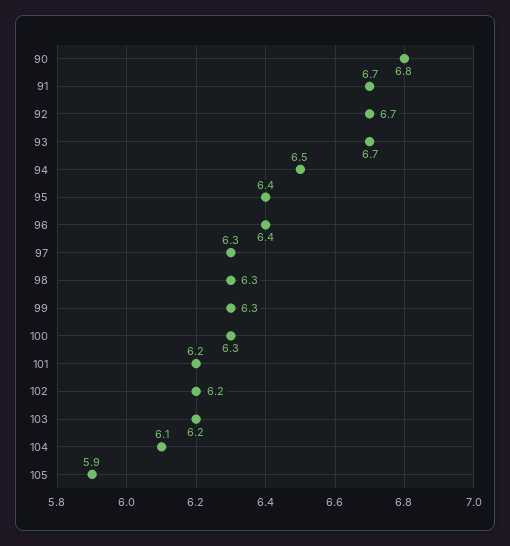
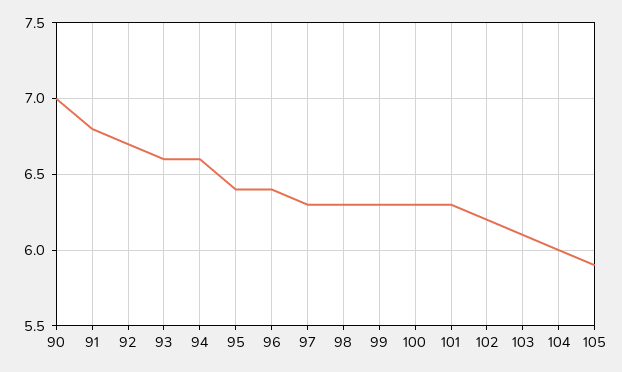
90: 6.8 -> 7
91: 6.7 -> 6.8
93: 6.7 -> 6.6
94: 6.5 -> 6.6
101: 6.2 -> 6.3
103: 6.2 -> 6.1
104: 6.1 -> 6

